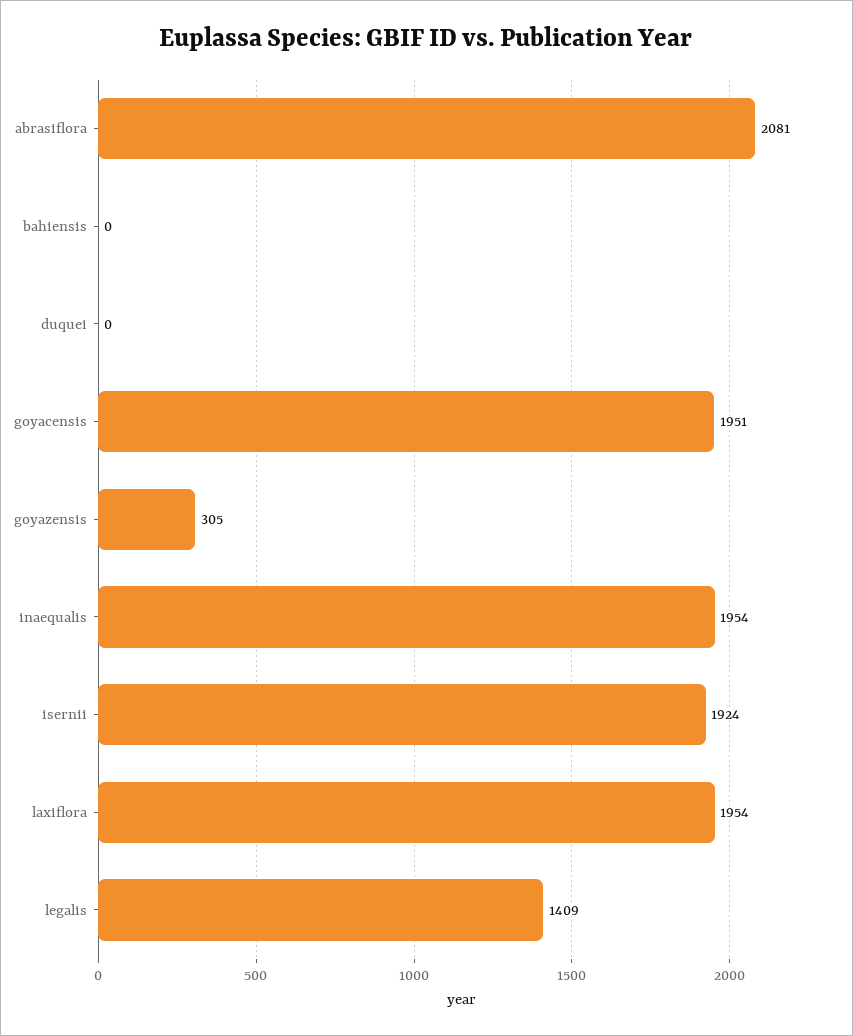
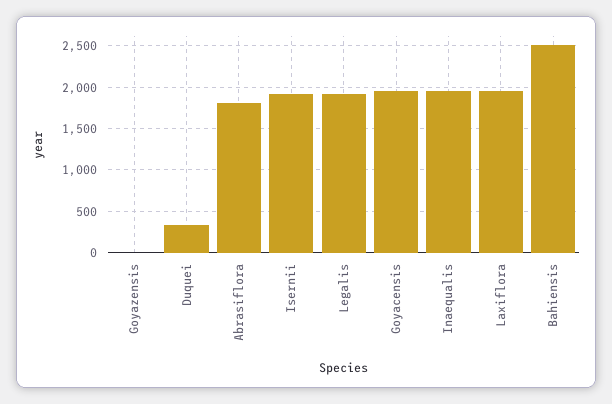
abrasiflora: 2081 -> 1800
bahiensis: 0 -> 2500
duquei: 0 -> 300
goyazensis: 305 -> 0
legalis: 1409 -> 1900

